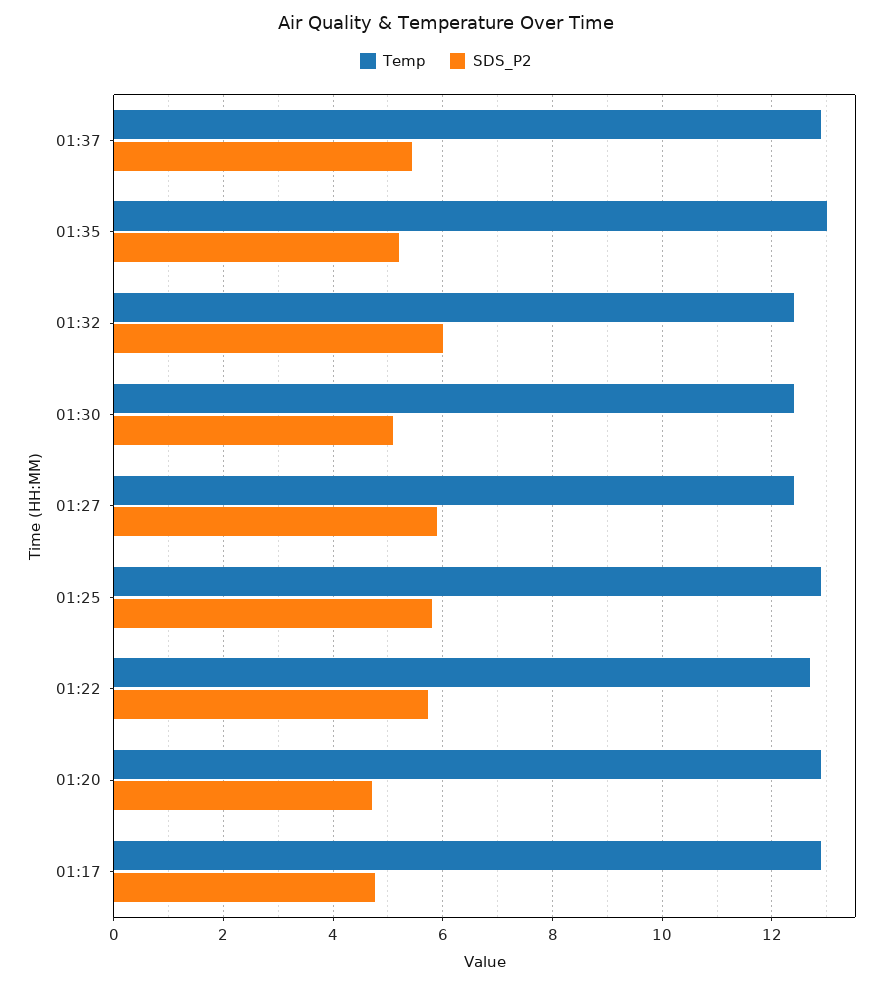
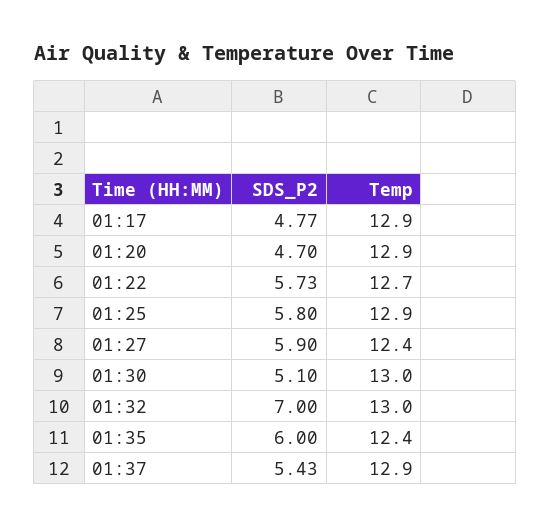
Temp, 01:35: 13 -> 12.4
SDS_P2, 01:35: 5.2 -> 6
Temp, 01:32: 12.4 -> 13
SDS_P2, 01:32: 6 -> 7
Temp, 01:30: 12.4 -> 13

